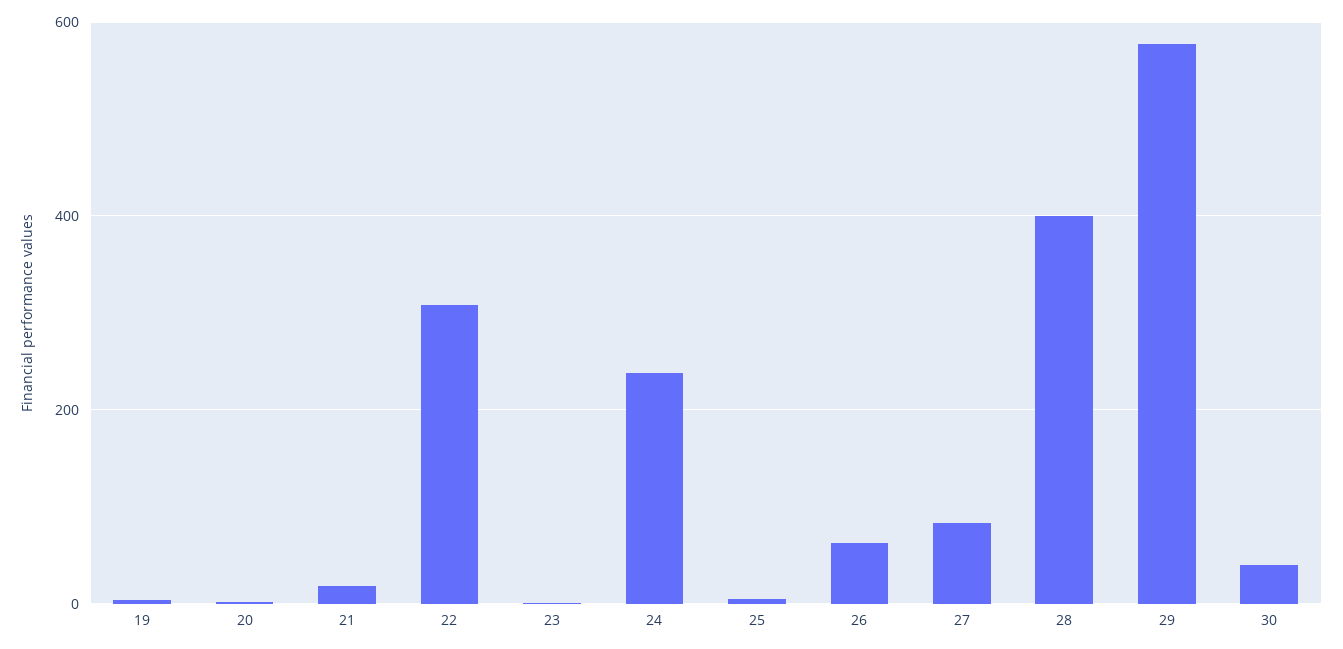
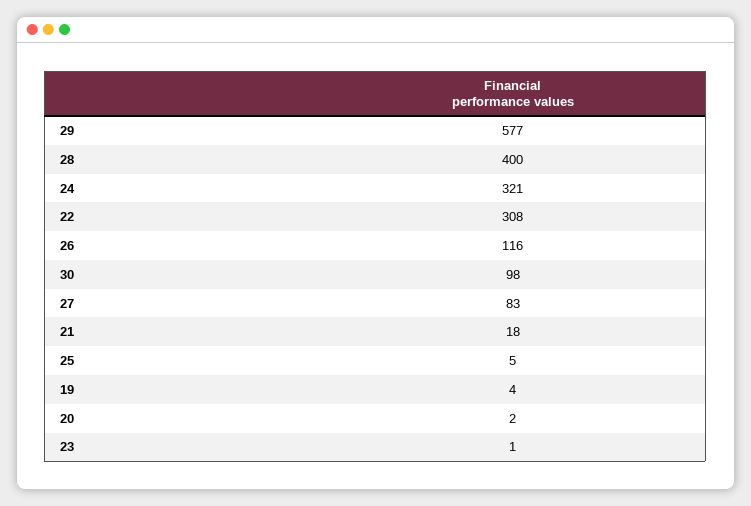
24: 240 -> 321
26: 60 -> 116
30: 40 -> 98

